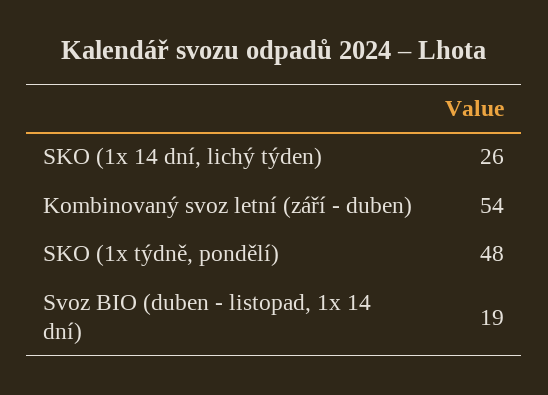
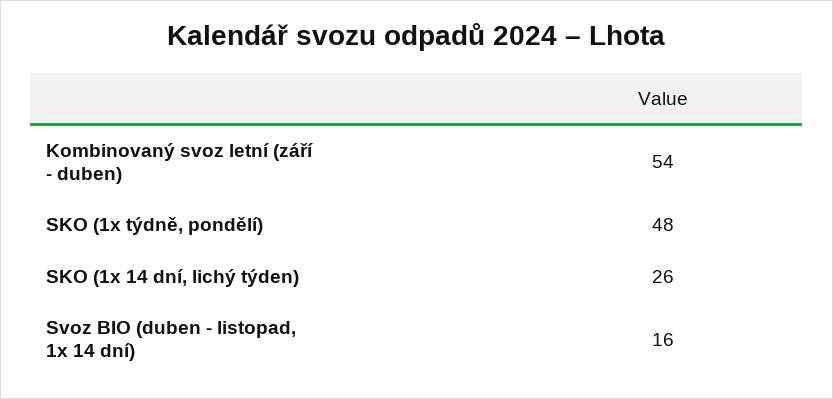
Svoz BIO (duben - listopad, 1x 14 dní): 19 -> 16

